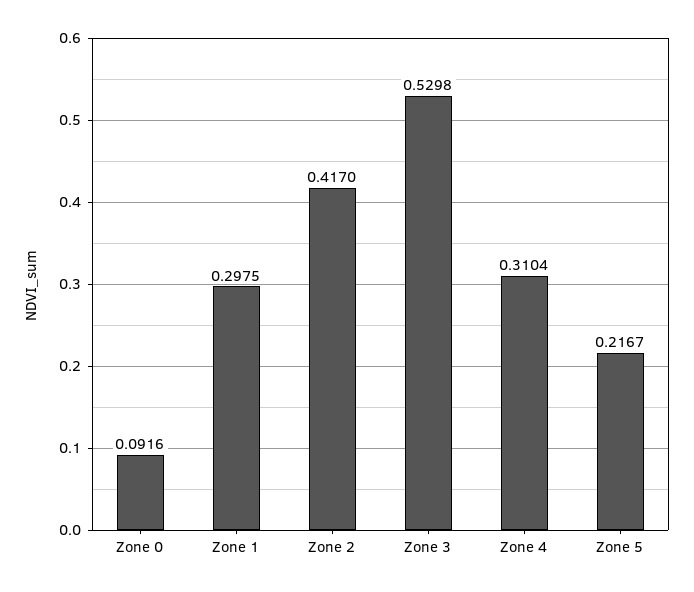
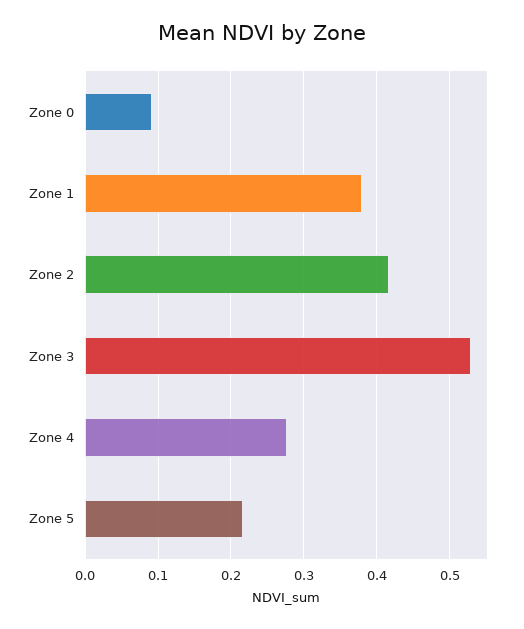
Zone 1: 0.2975 -> 0.38
Zone 4: 0.3104 -> 0.28

